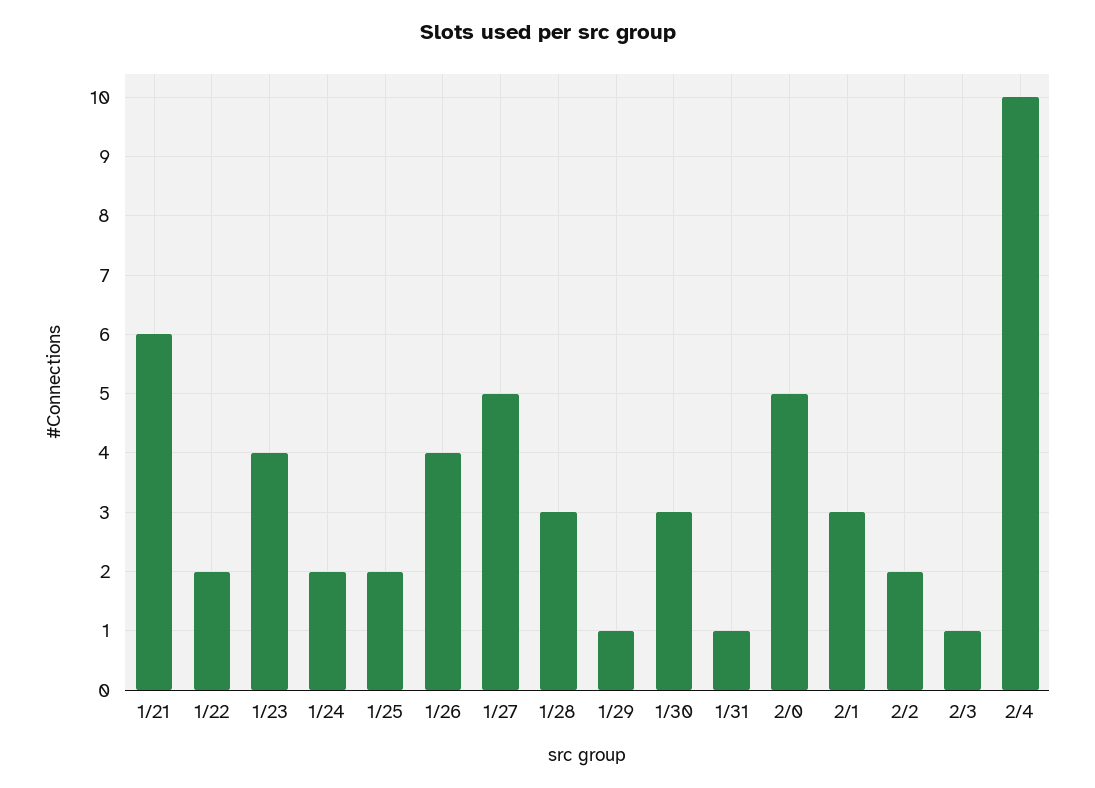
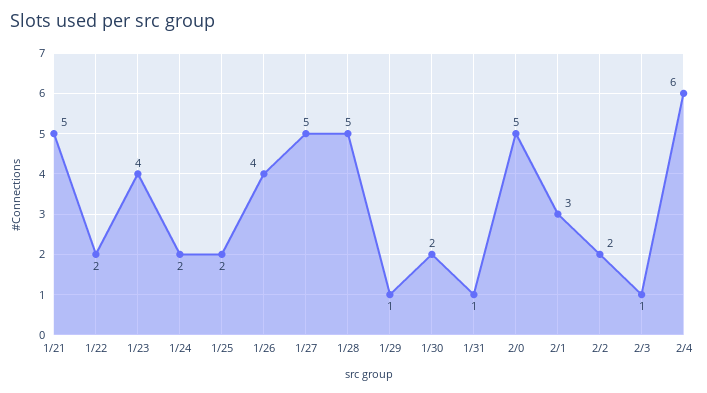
1/21: 6 -> 5
1/28: 3 -> 5
1/30: 3 -> 2
2/4: 10 -> 6

